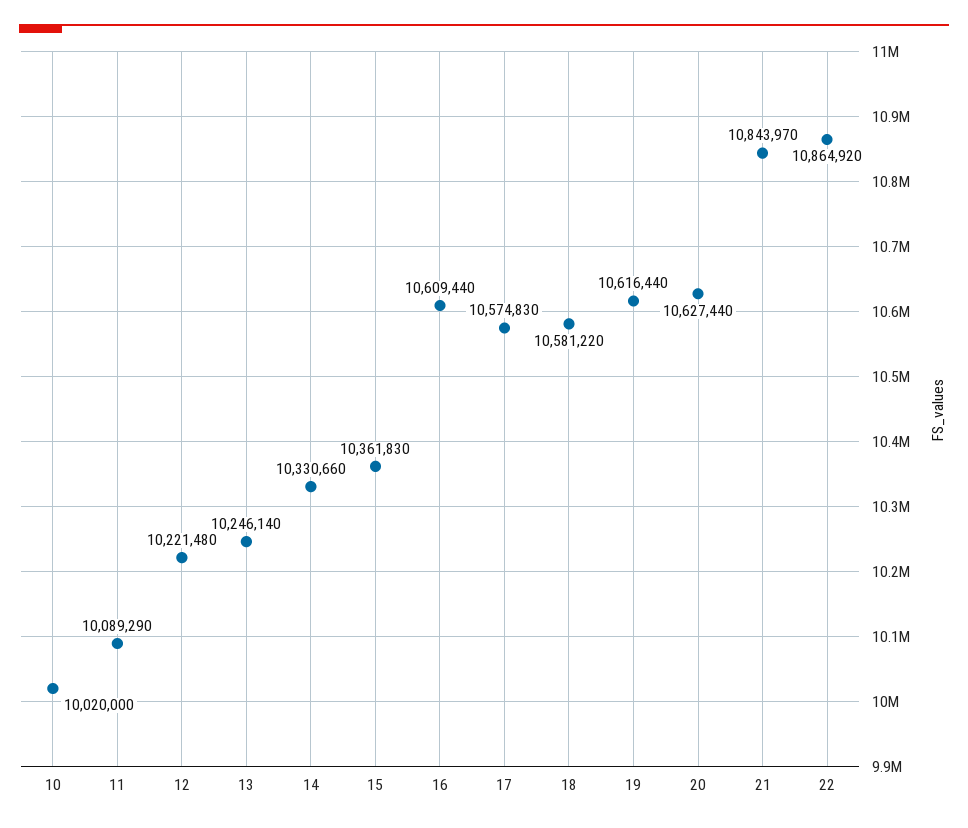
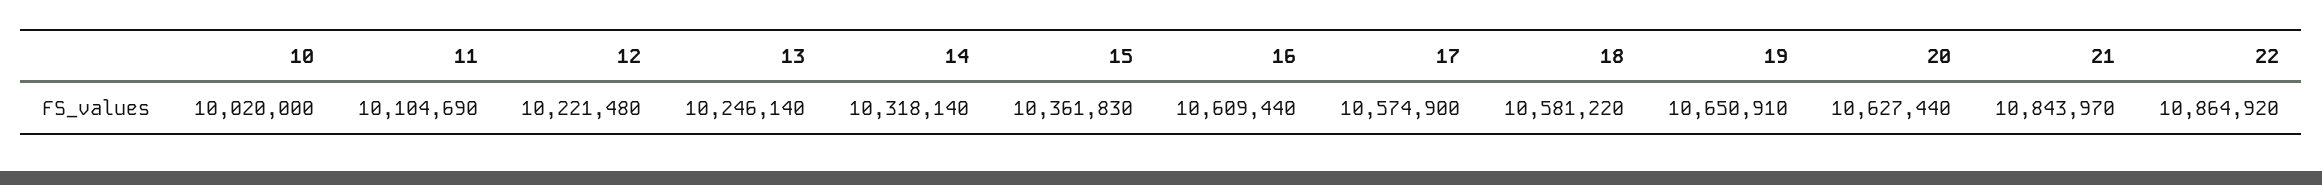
11: 10089290 -> 10104690
14: 10330660 -> 10318140
17: 10574830 -> 10574900
19: 10616440 -> 10650910

